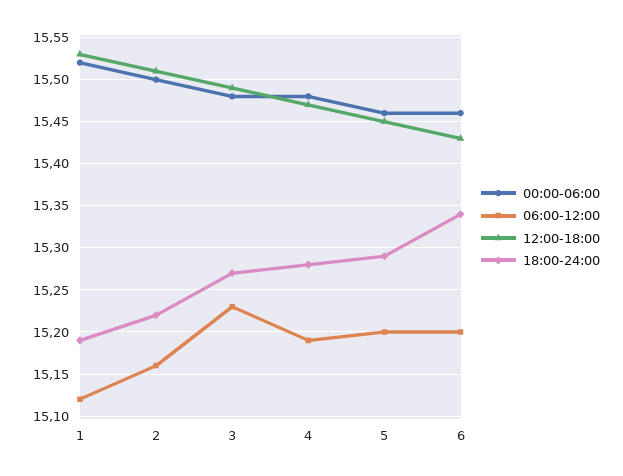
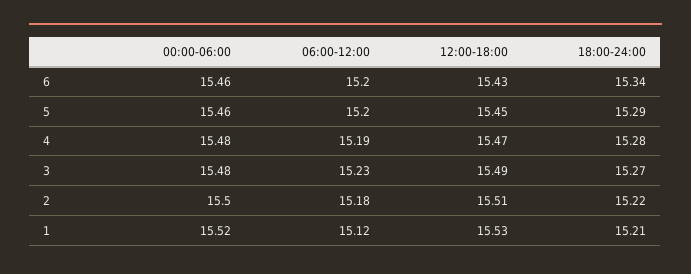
18:00-24:00, 1: 15.19 -> 15.21
06:00-12:00, 2: 15.16 -> 15.18

